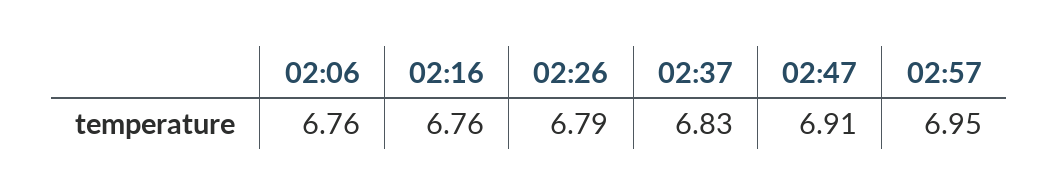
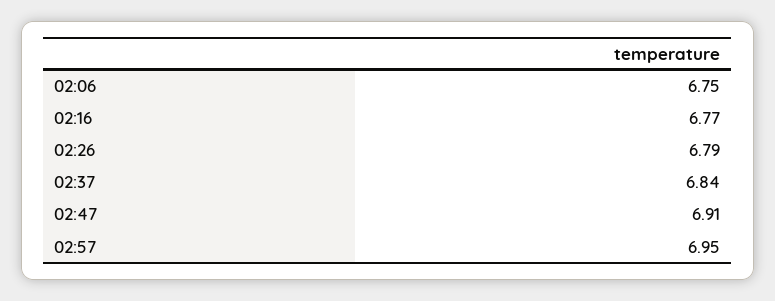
02:06: 6.76 -> 6.75
02:16: 6.76 -> 6.77
02:37: 6.83 -> 6.84

